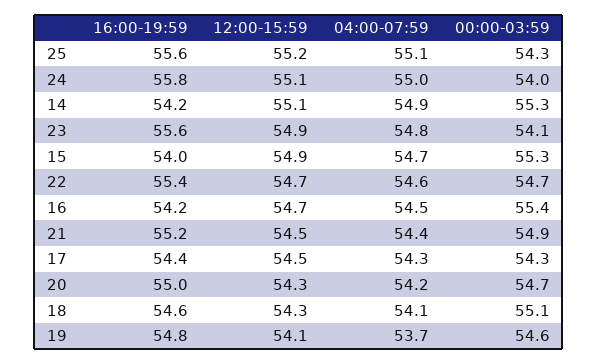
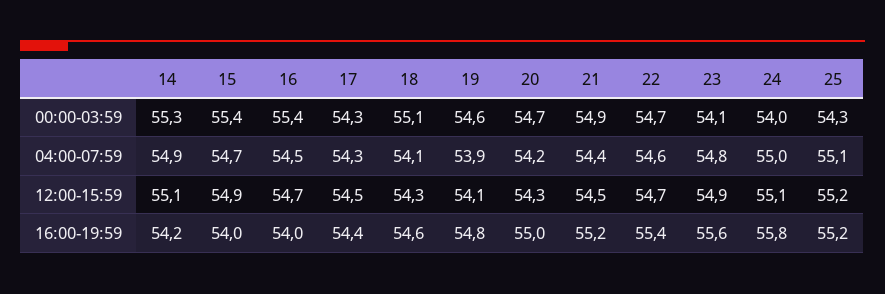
16:00-19:59, 25: 55.6 -> 55.2
00:00-03:59, 15: 55.3 -> 55.4
16:00-19:59, 16: 54.2 -> 54
04:00-07:59, 19: 53.7 -> 53.9

